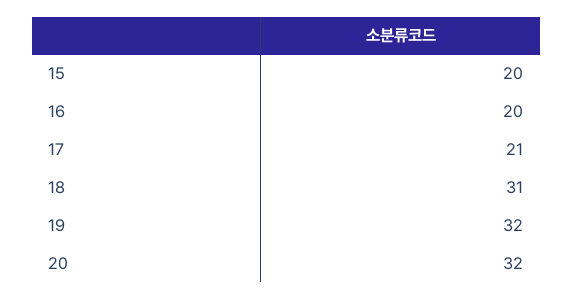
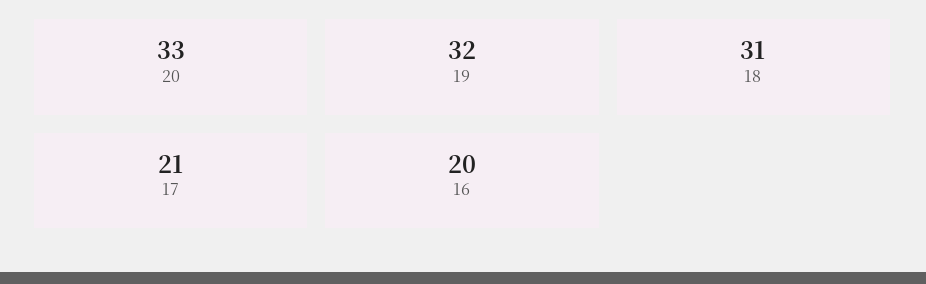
15: 20 -> none
20: 32 -> 33

